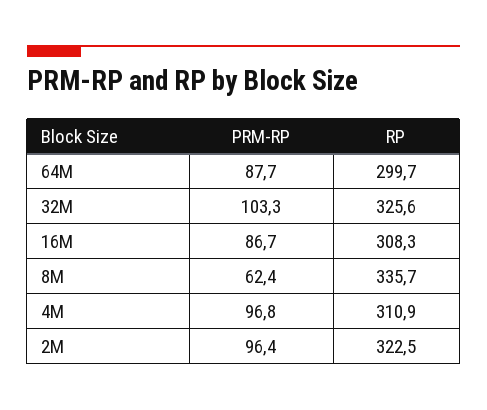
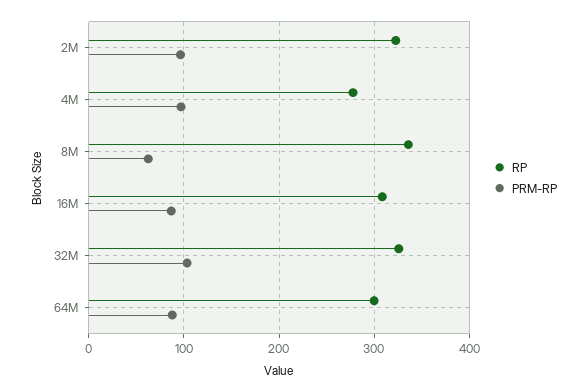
RP, 4M: 310.9 -> 280

